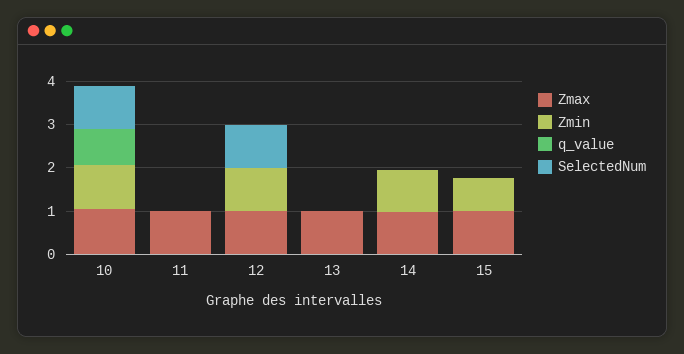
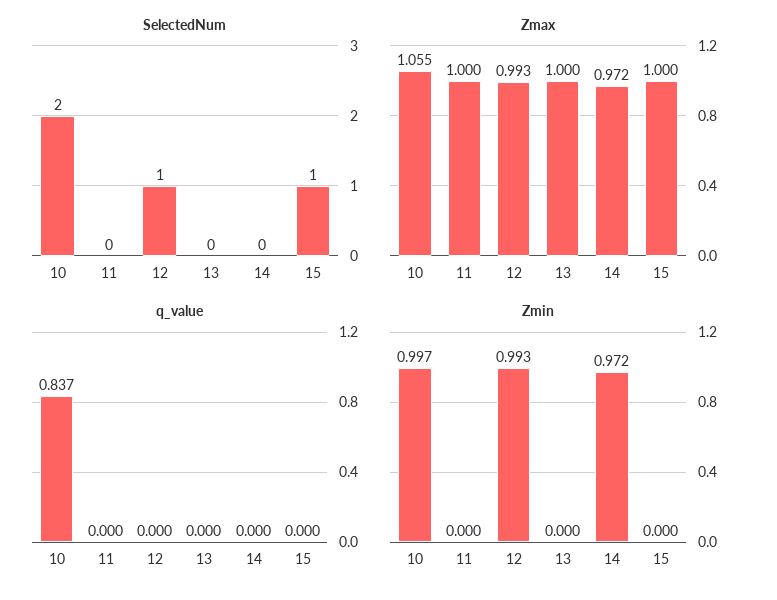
SelectedNum, 10: 1 -> 2
Zmin, 15: 0.8 -> 0
SelectedNum, 15: 0 -> 1

